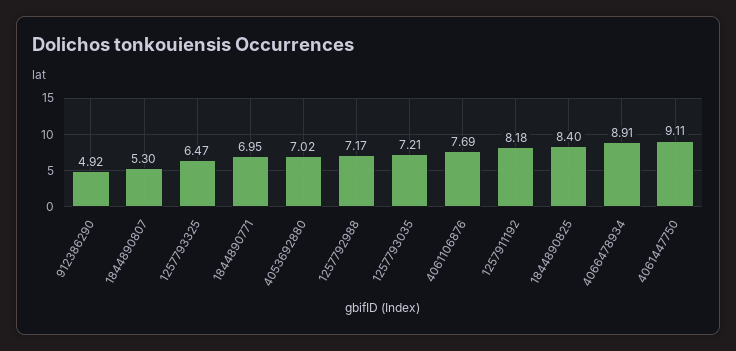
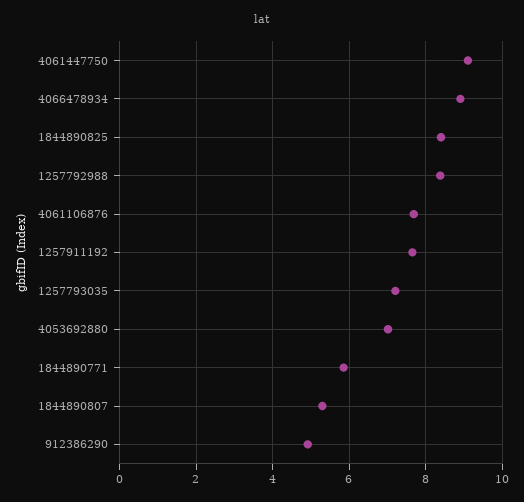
1257793325: 6.47 -> none
1844890771: 6.95 -> 5.8
1257792988: 7.17 -> 8.4
1257911192: 8.18 -> 7.6

